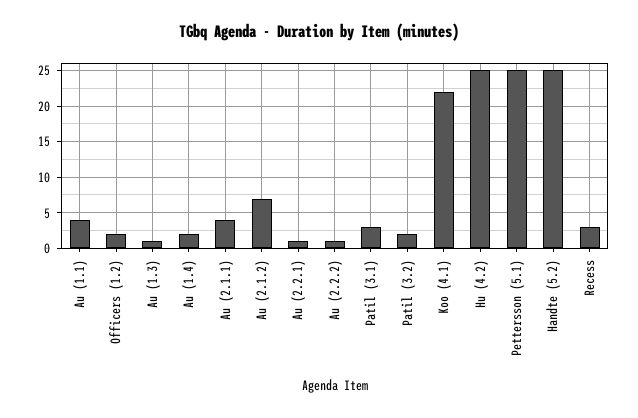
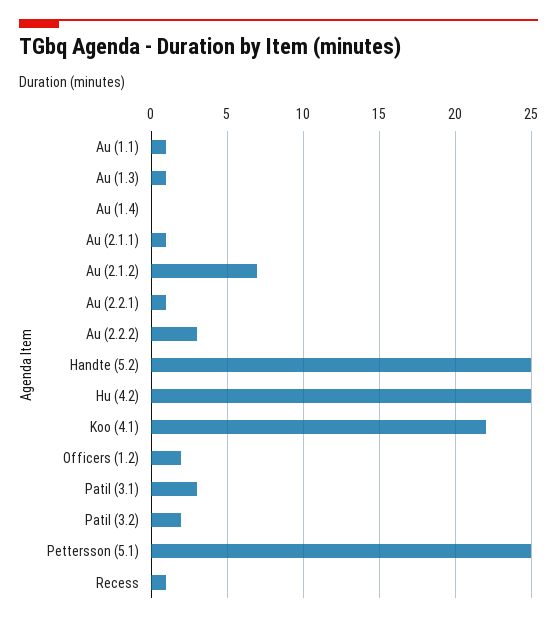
Au (1.1): 4 -> 1
Au (1.4): 2 -> 0
Au (2.1.1): 4 -> 1
Au (2.2.2): 1 -> 3
Recess: 3 -> 1

